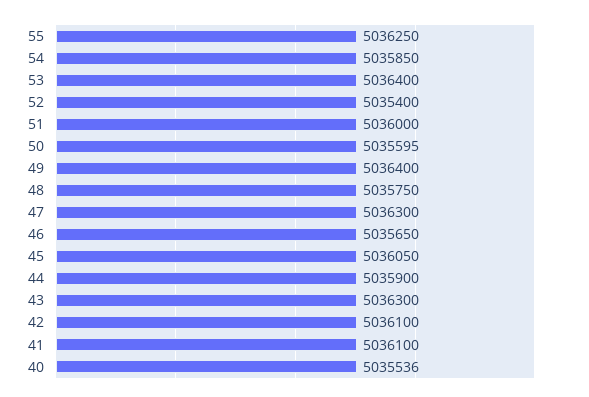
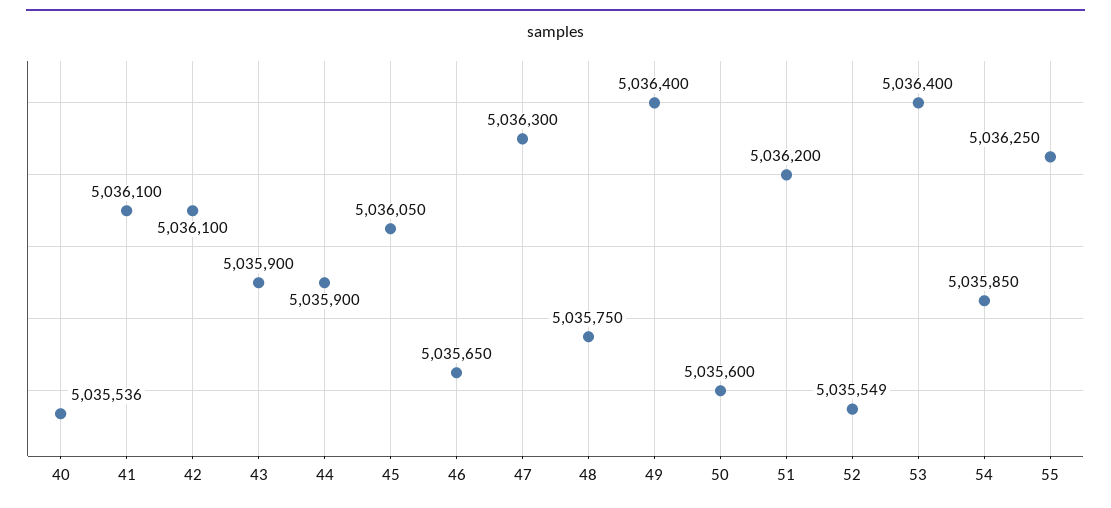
52: 5035400 -> 5035549
51: 5036000 -> 5036200
50: 5035595 -> 5035600
43: 5036300 -> 5035900

